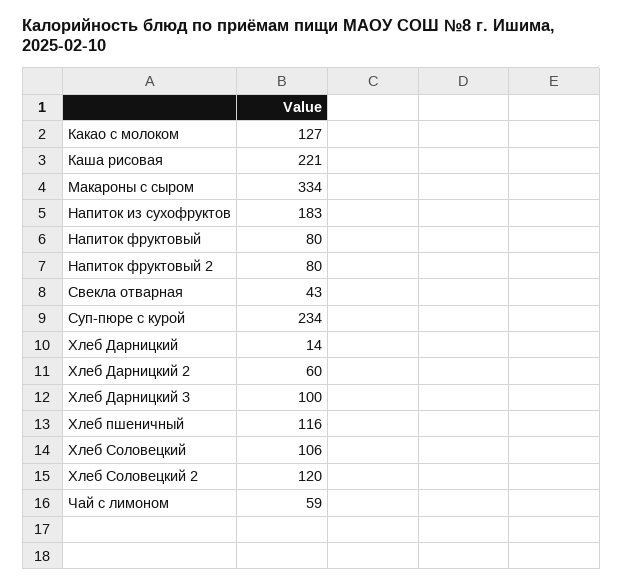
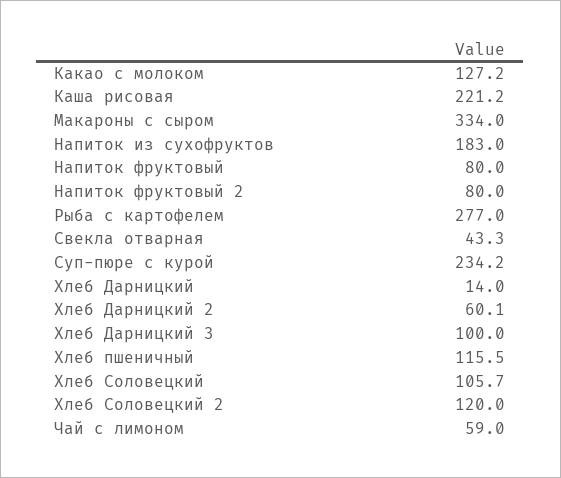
Рыба с картофелем: none -> 277

